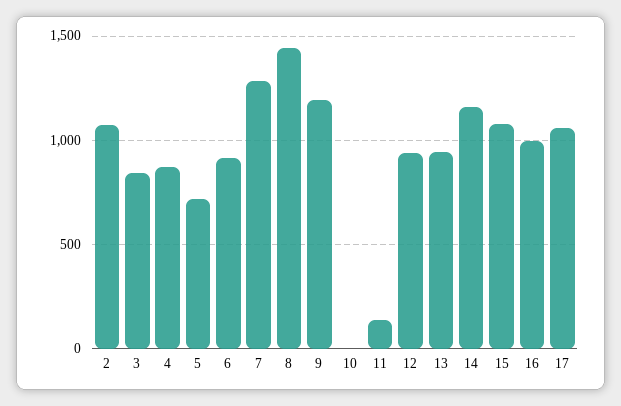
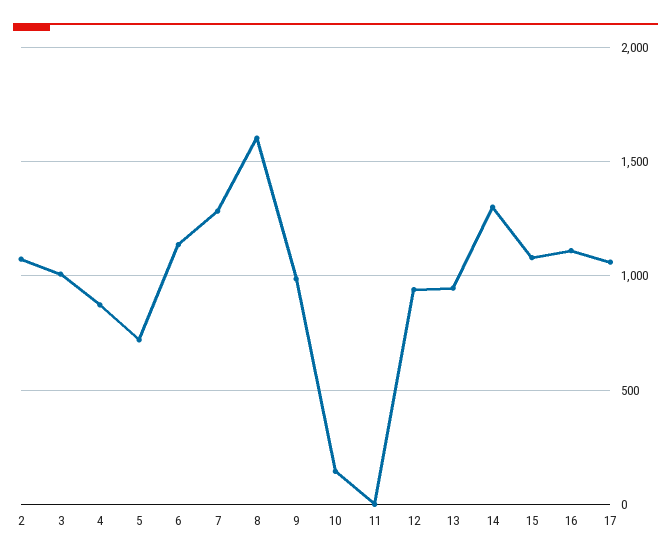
3: 850 -> 1000
6: 900 -> 1150
8: 1450 -> 1600
9: 1200 -> 1000
10: 0 -> 150
11: 150 -> 0
14: 1150 -> 1300
16: 1000 -> 1100

